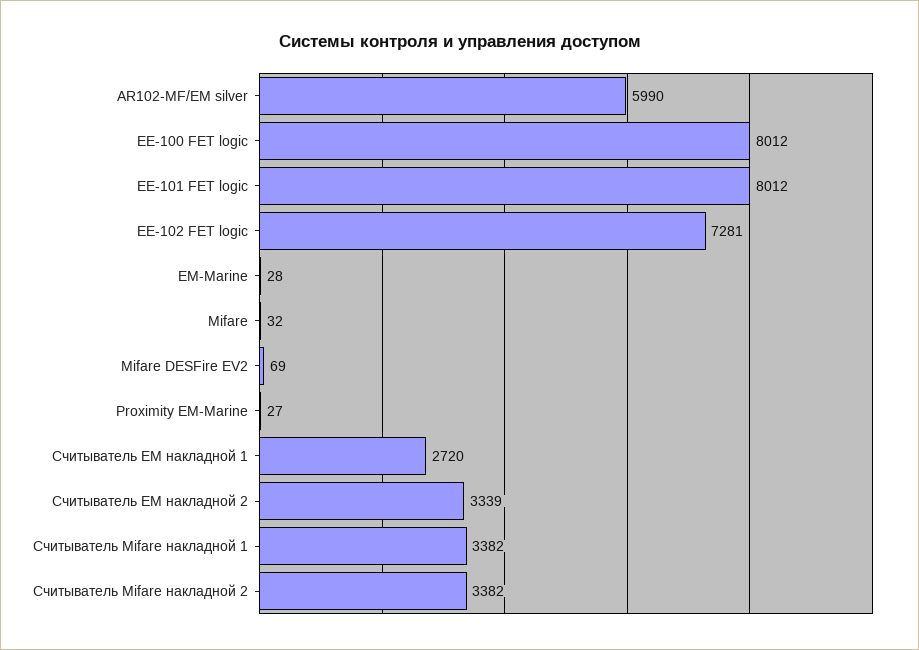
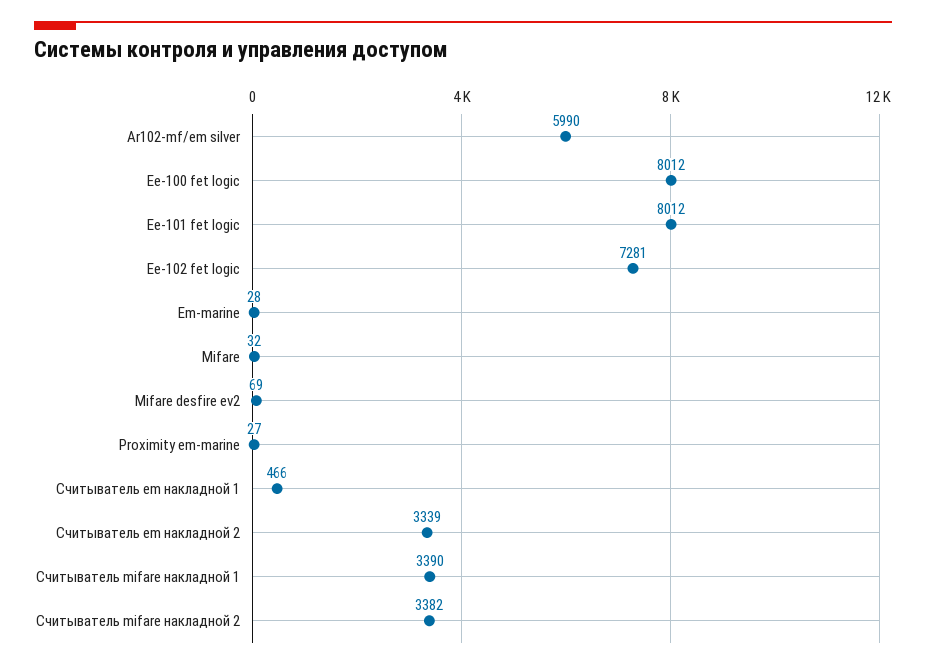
Считыватель EM накладной 1: 2720 -> 466
Считыватель Mifare накладной 1: 3382 -> 3390

